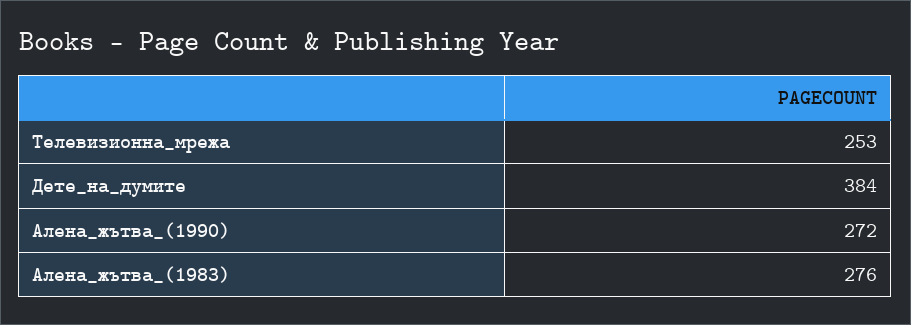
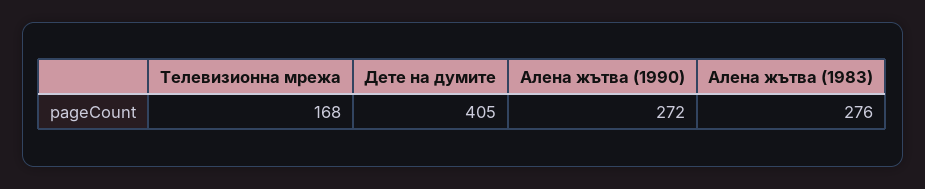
Телевизионна_мрежа: 253 -> 168
Дете_на_думите: 384 -> 405

